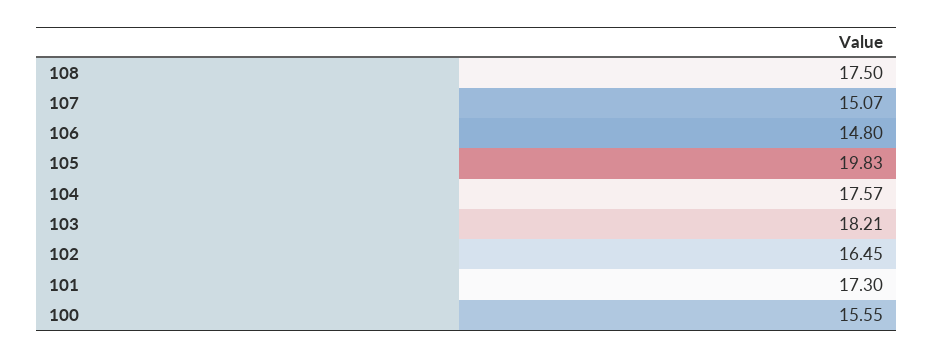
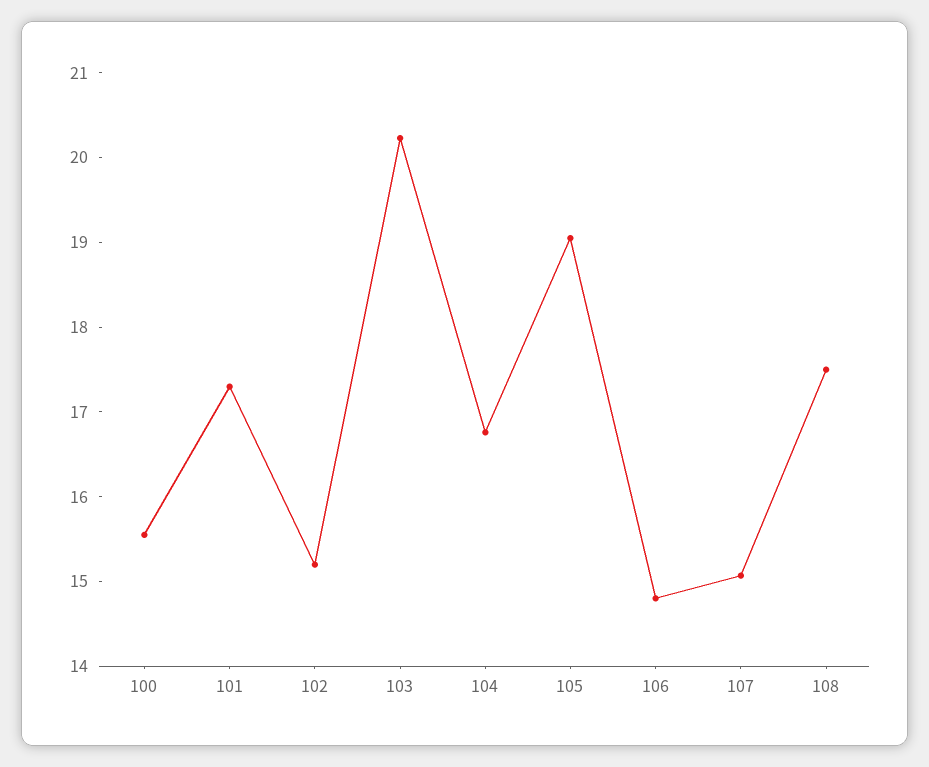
105: 19.83 -> 19
104: 17.57 -> 16.8
103: 18.21 -> 20.2
102: 16.45 -> 15.2

